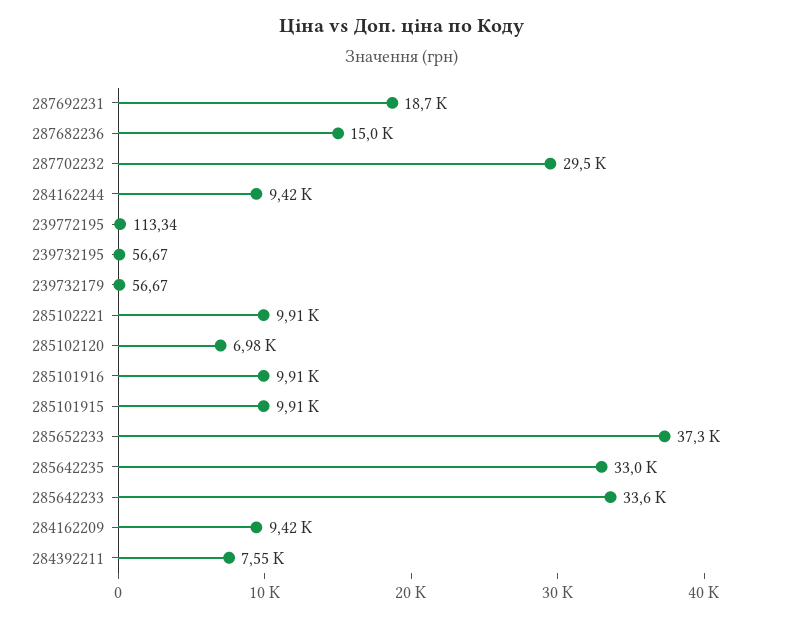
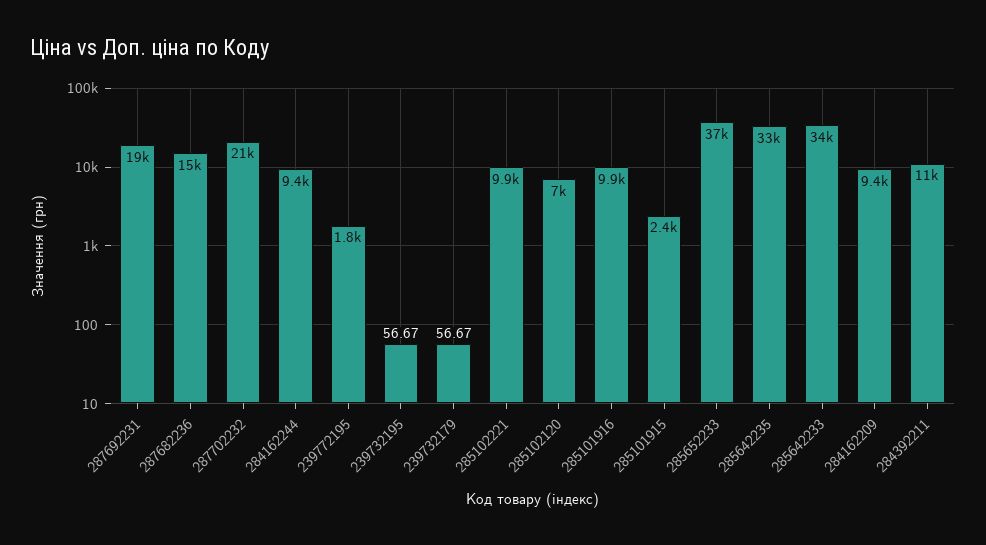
287702232: 29500 -> 21000
239772195: 113.34 -> 1800
285101915: 9910 -> 2400
284392211: 7550 -> 11000

